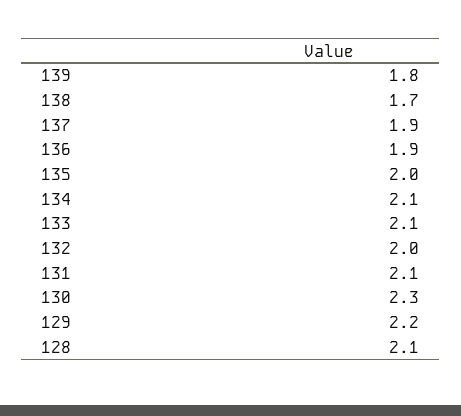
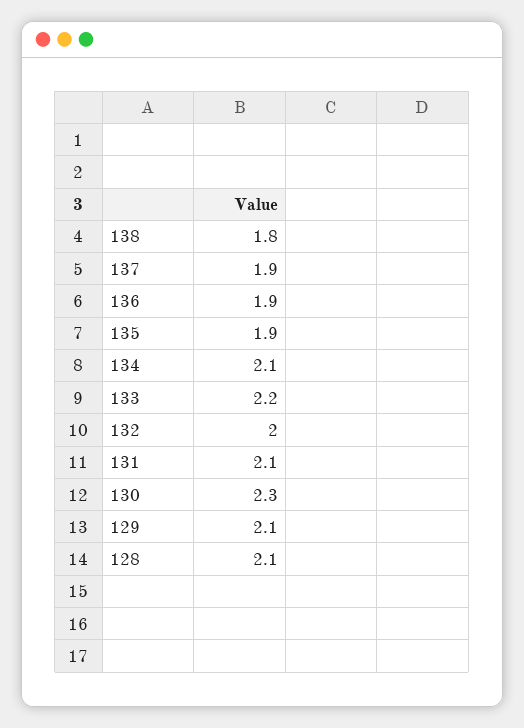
139: 1.8 -> none
138: 1.7 -> 1.8
135: 2 -> 1.9
133: 2.1 -> 2.2
129: 2.2 -> 2.1

